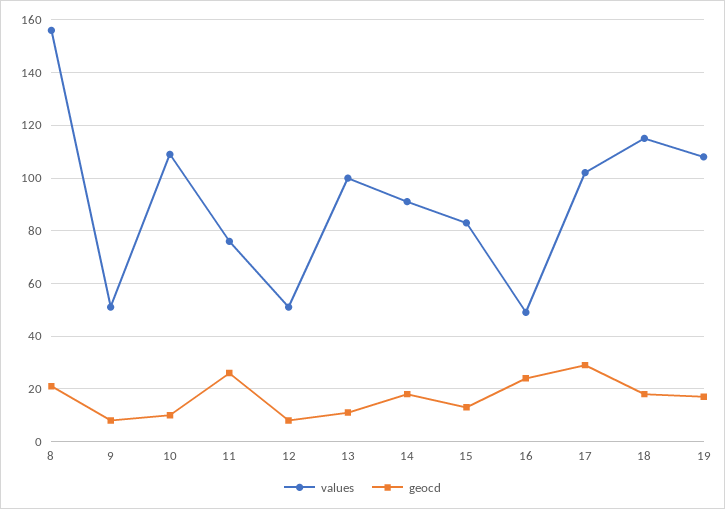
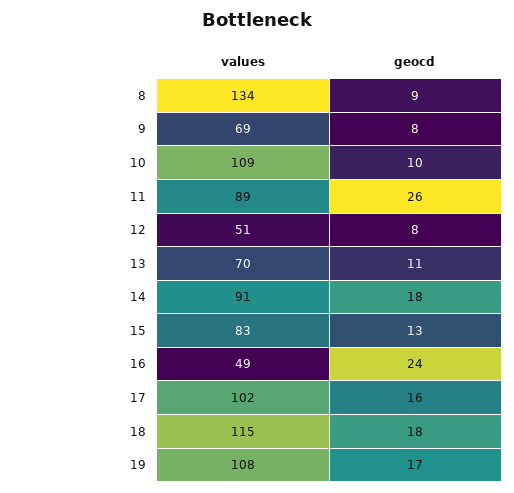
values, 8: 155 -> 134
geocd, 8: 20 -> 9
values, 9: 50 -> 69
values, 11: 75 -> 89
values, 13: 100 -> 70
geocd, 17: 30 -> 16

